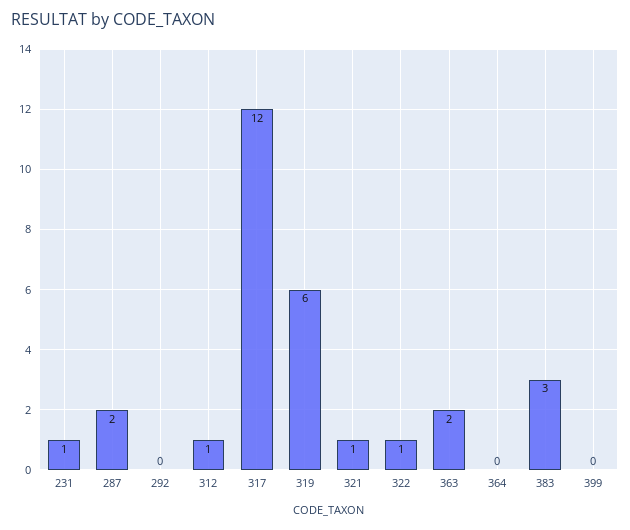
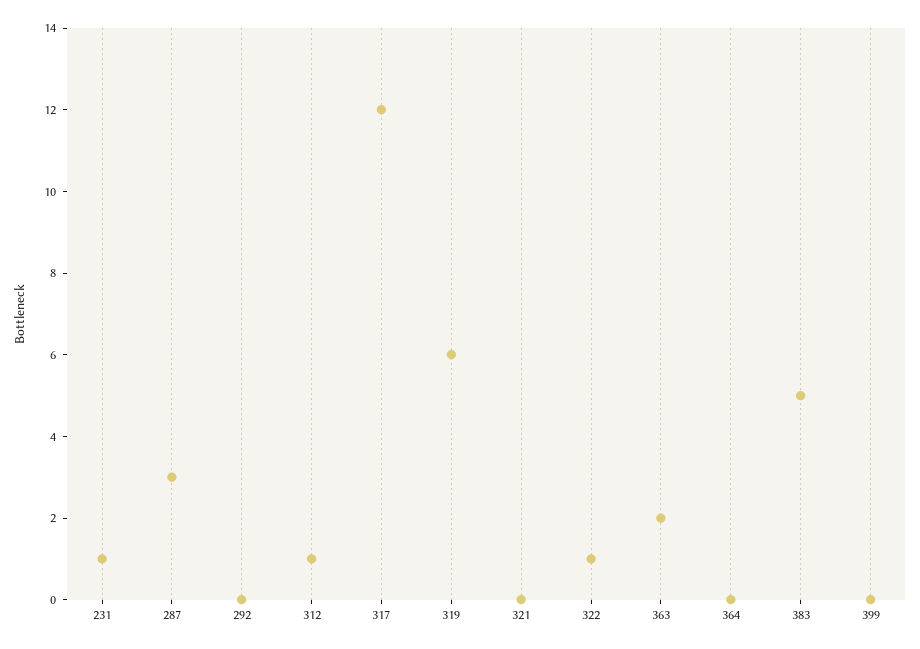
287: 2 -> 3
321: 1 -> 0
383: 3 -> 5

